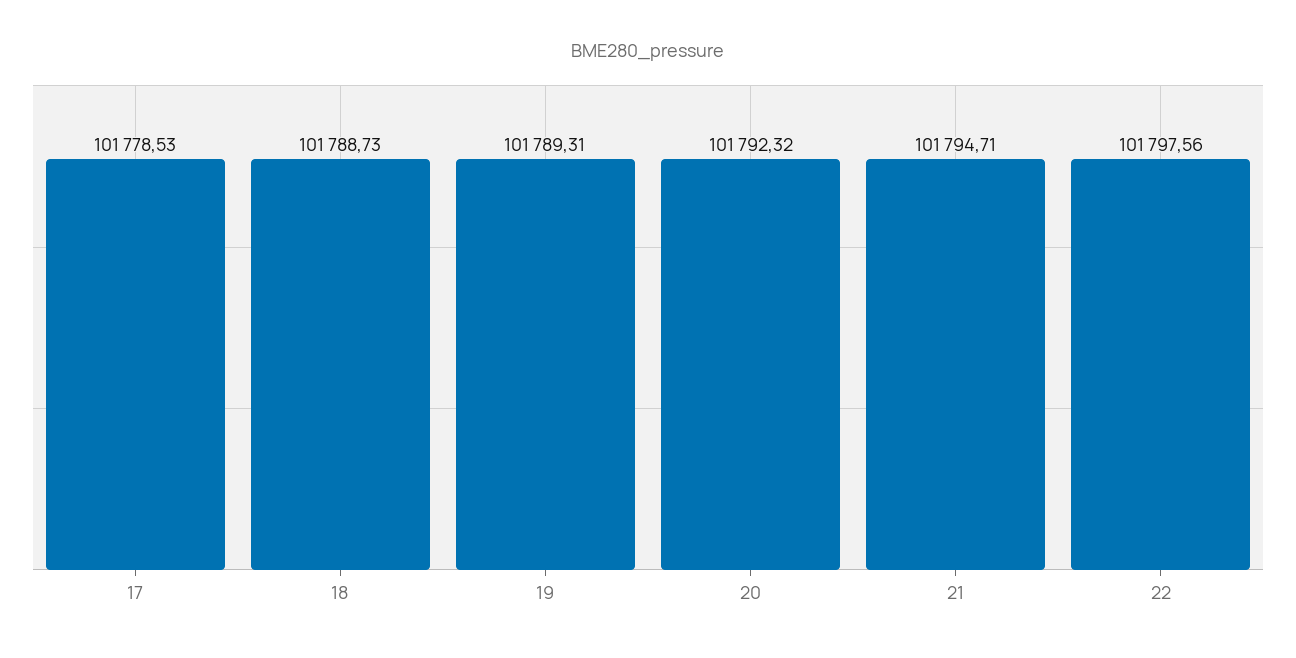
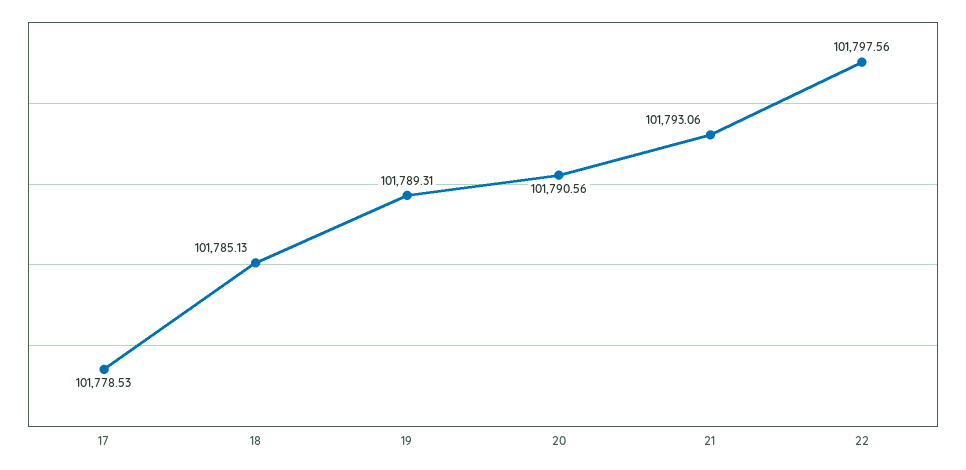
18: 101788.73 -> 101785.13
20: 101792.32 -> 101790.56
21: 101794.71 -> 101793.06

